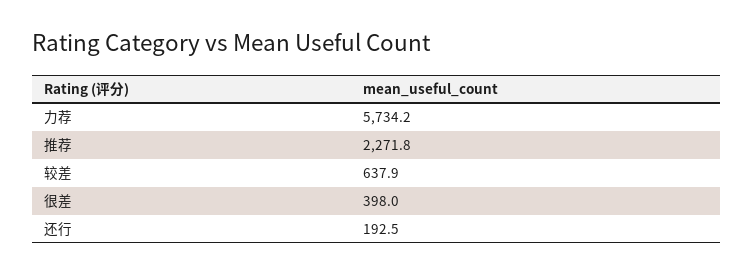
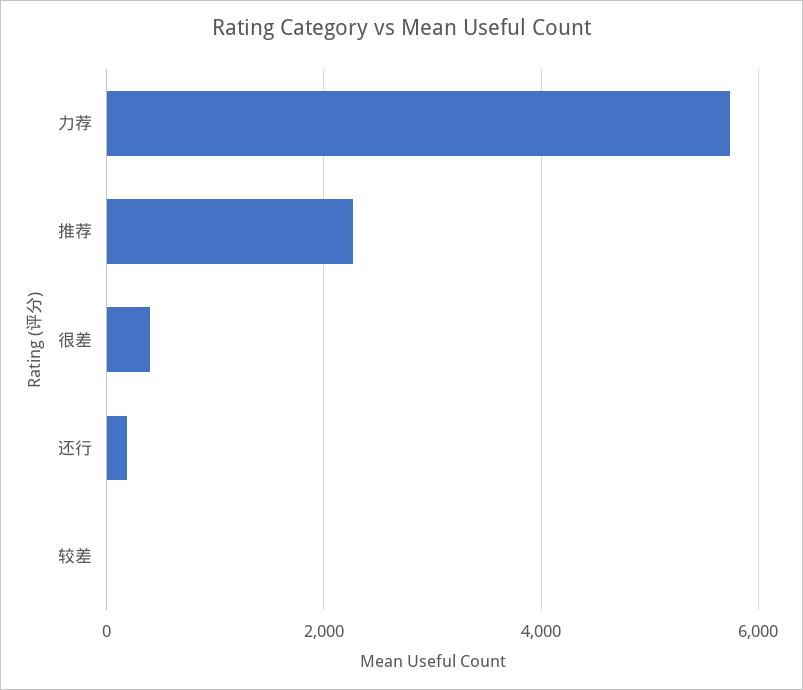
较差: 637.9 -> 0

